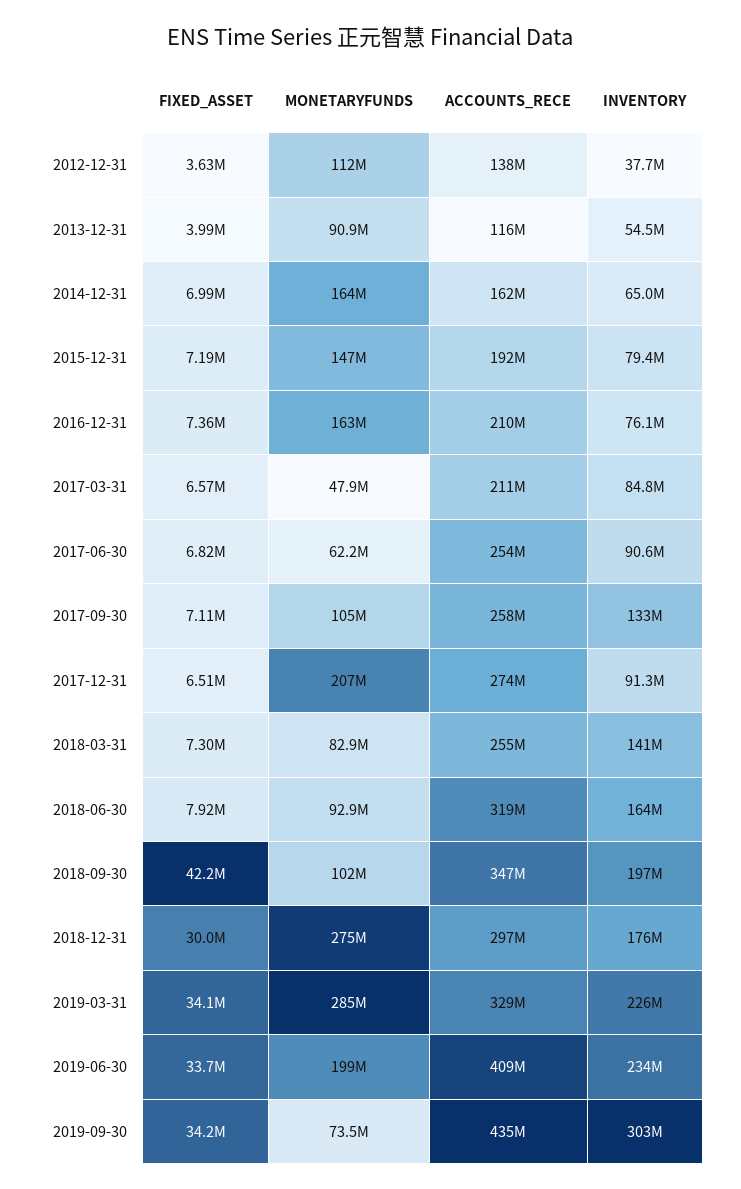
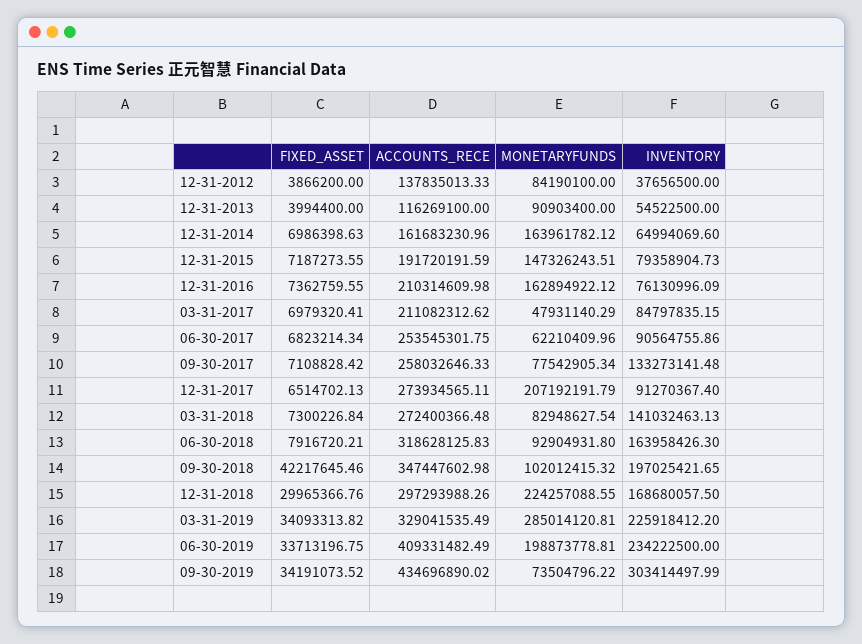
FIXED_ASSET, 2012-12-31: 3630000 -> 3866200
MONETARYFUNDS, 2012-12-31: 112000000 -> 84190100
FIXED_ASSET, 2017-03-31: 6570000 -> 6979320.41
MONETARYFUNDS, 2017-09-30: 105000000 -> 77542905.34
ACCOUNTS_RECE, 2018-03-31: 255000000 -> 272400366.48
MONETARYFUNDS, 2018-12-31: 275000000 -> 224257088.55
INVENTORY, 2018-12-31: 176000000 -> 168680057.5

